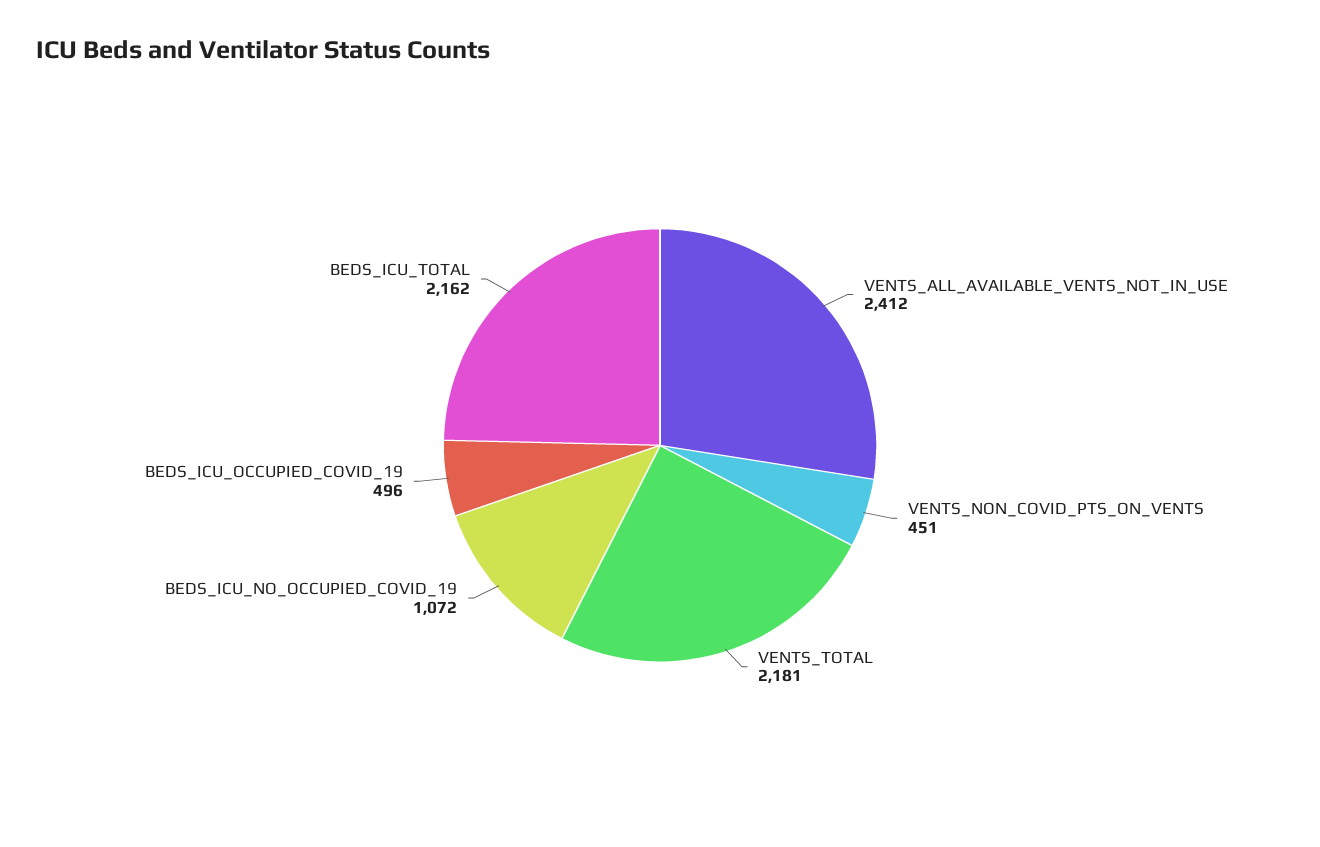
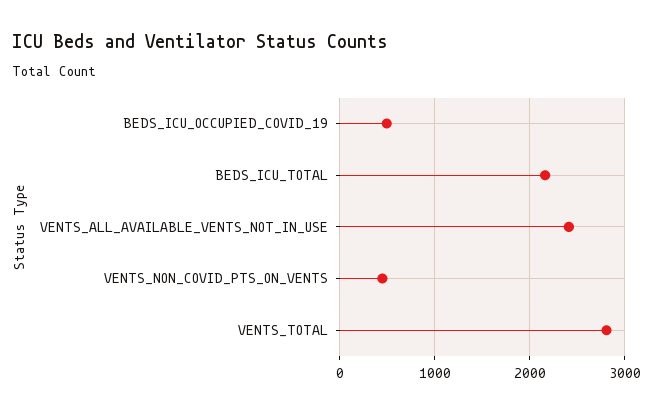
VENTS_TOTAL: 2181 -> 2800
BEDS_ICU_NO_OCCUPIED_COVID_19: 1072 -> none

